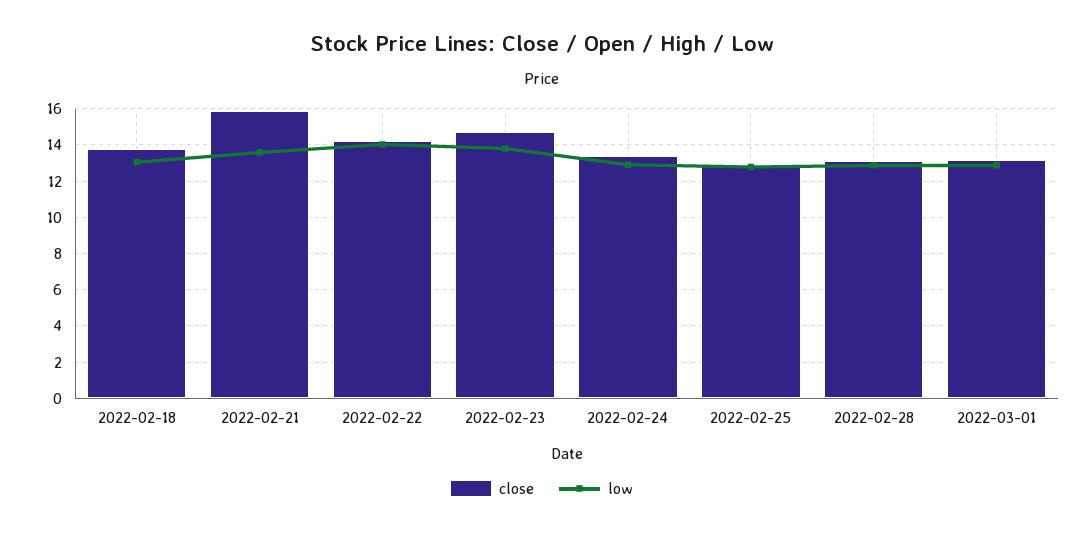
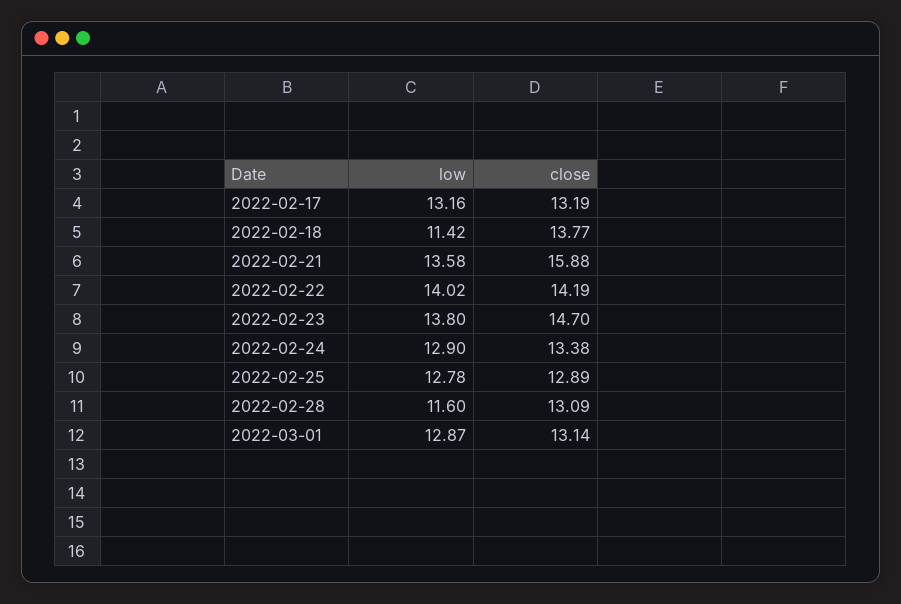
low, 2022-02-18: 13 -> 11.42
low, 2022-02-28: 13 -> 11.6
low, 2022-02-17: none -> 13.16
close, 2022-02-17: none -> 13.19

